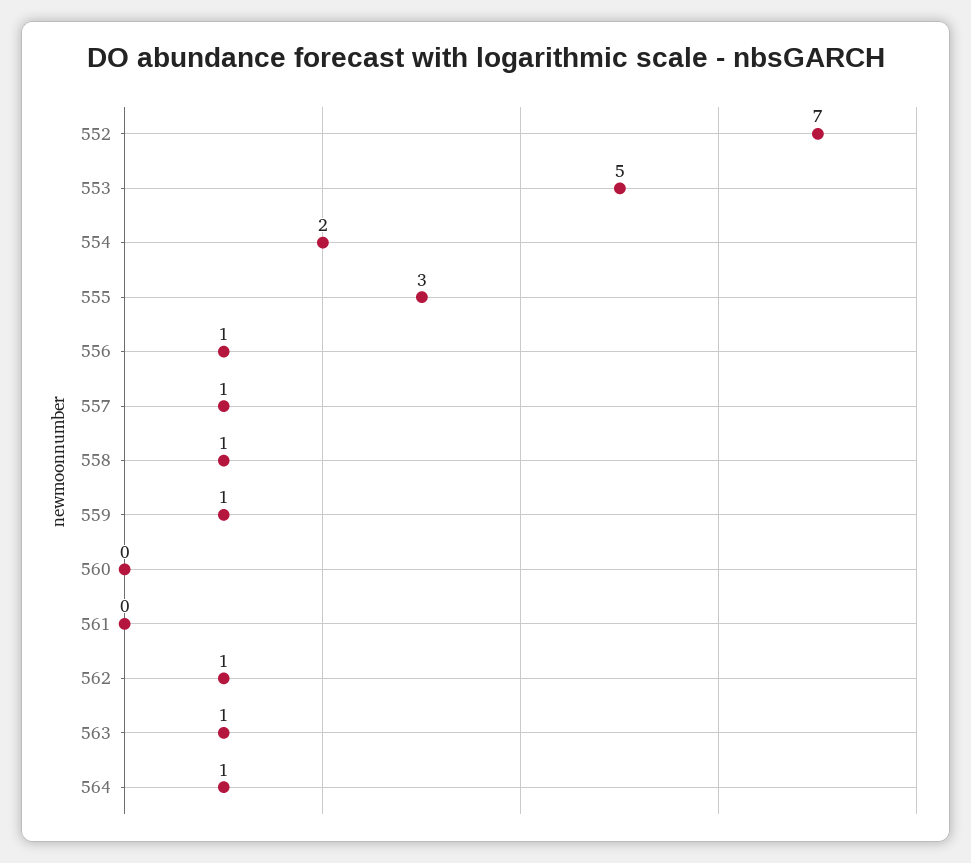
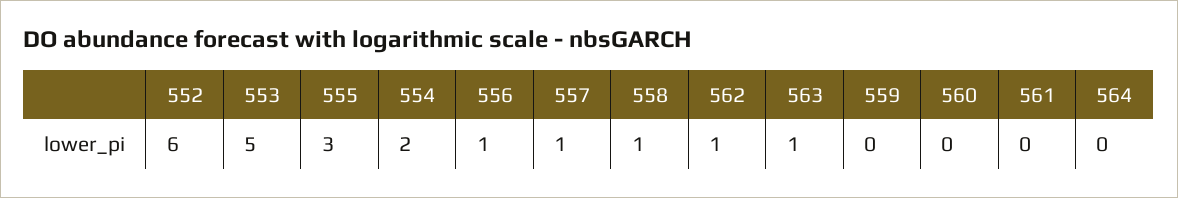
552: 7 -> 6
559: 1 -> 0
564: 1 -> 0

